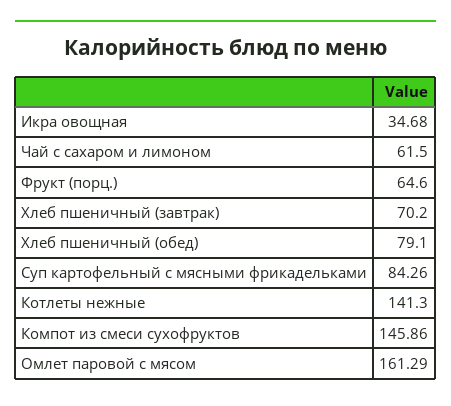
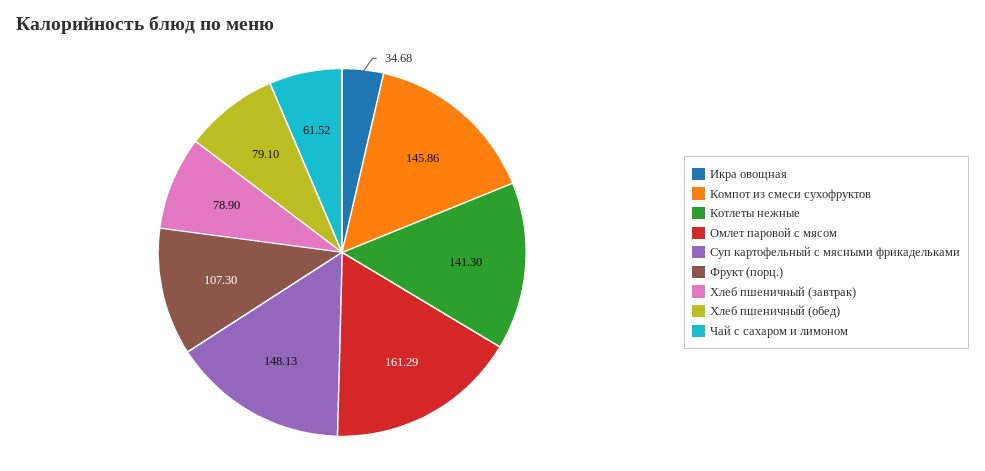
Чай с сахаром и лимоном: 61.5 -> 61.52
Фрукт (порц.): 64.6 -> 107.3
Хлеб пшеничный (завтрак): 70.2 -> 78.9
Суп картофельный с мясными фрикадельками: 84.26 -> 148.13

